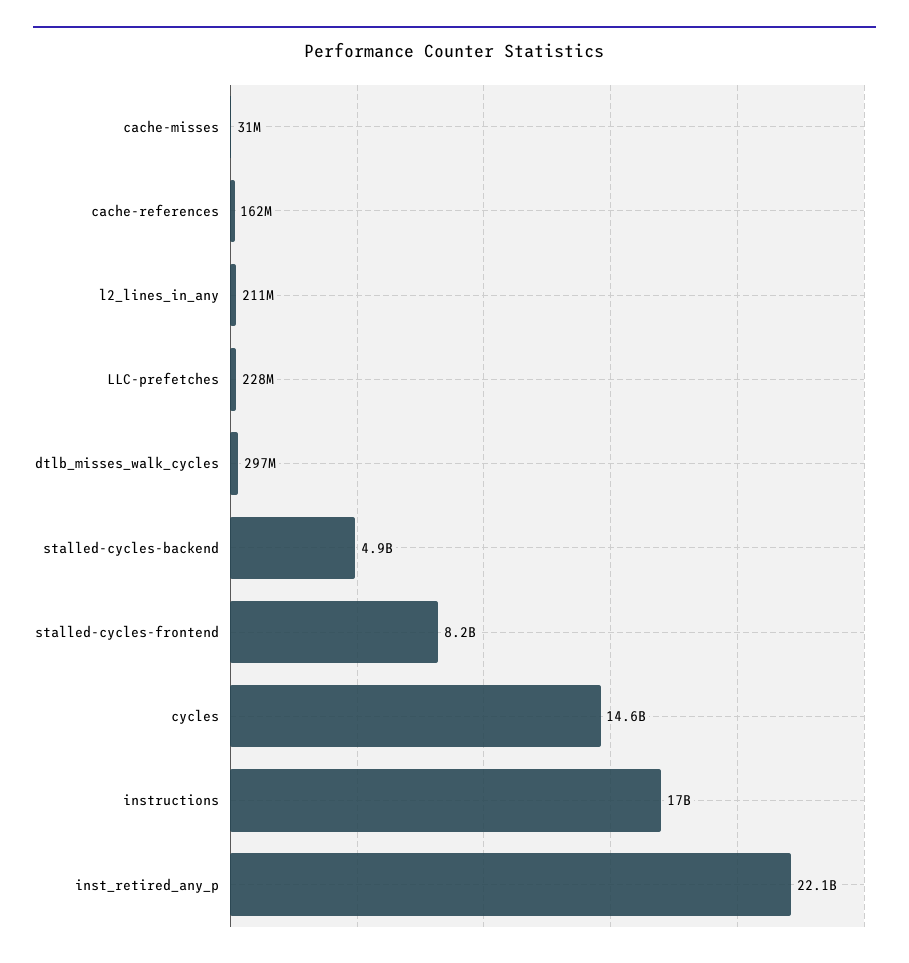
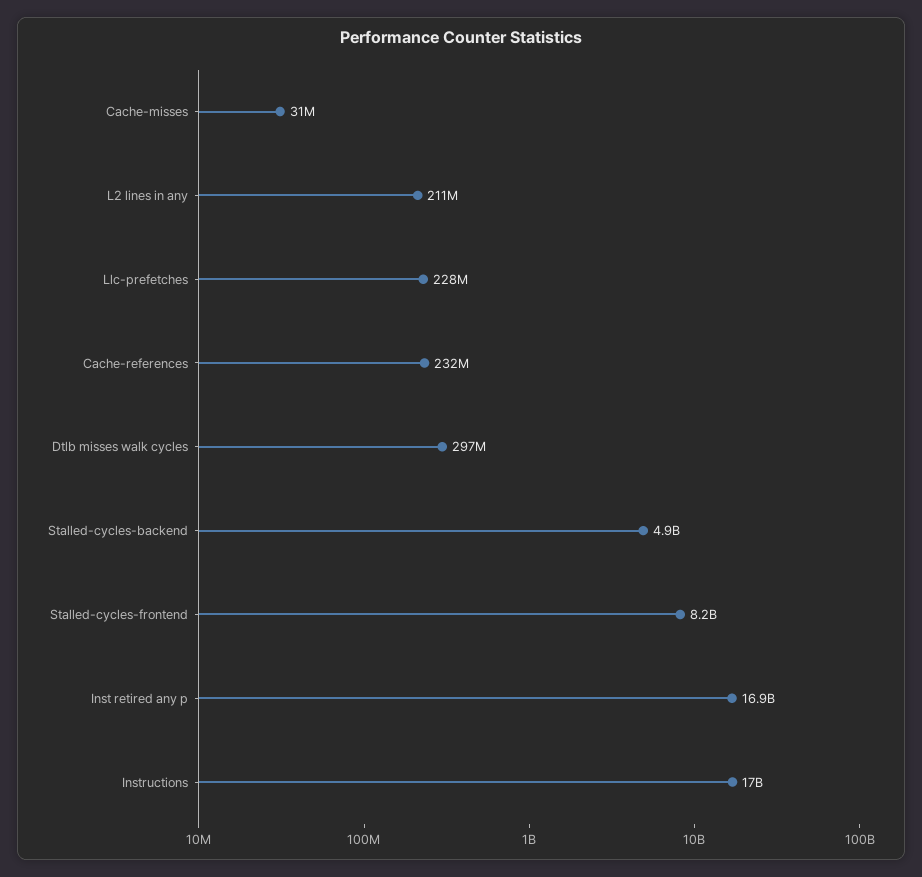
cache-references: 162000000 -> 232000000
cycles: 14600000000 -> none
inst_retired_any_p: 22100000000 -> 16900000000

